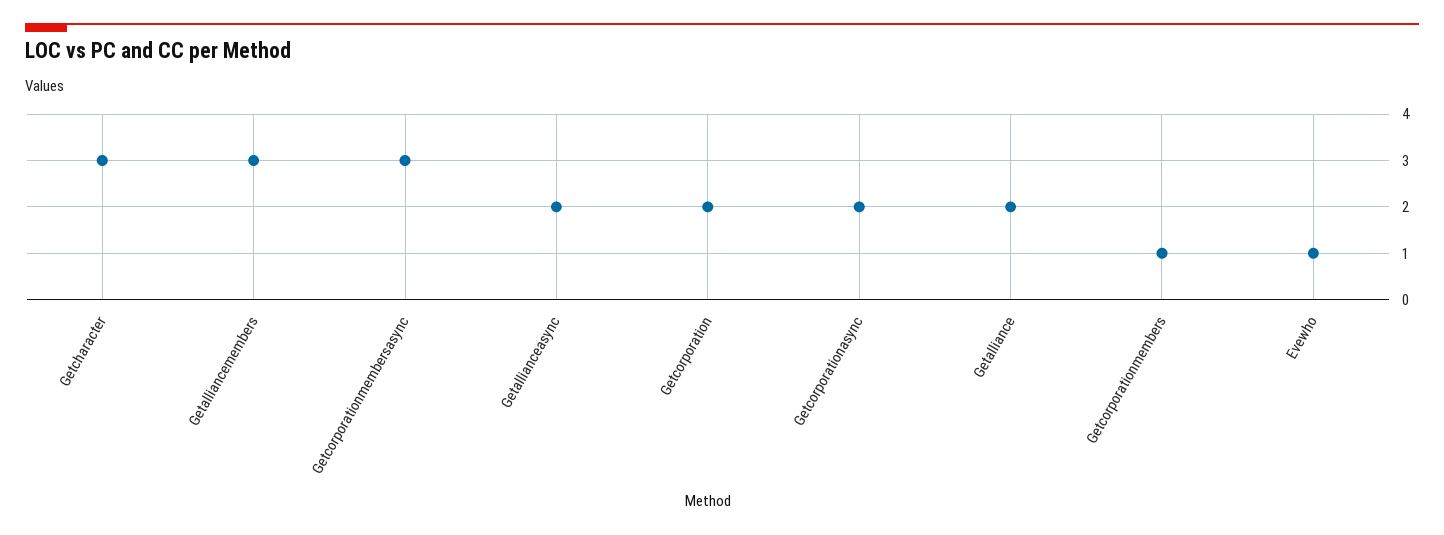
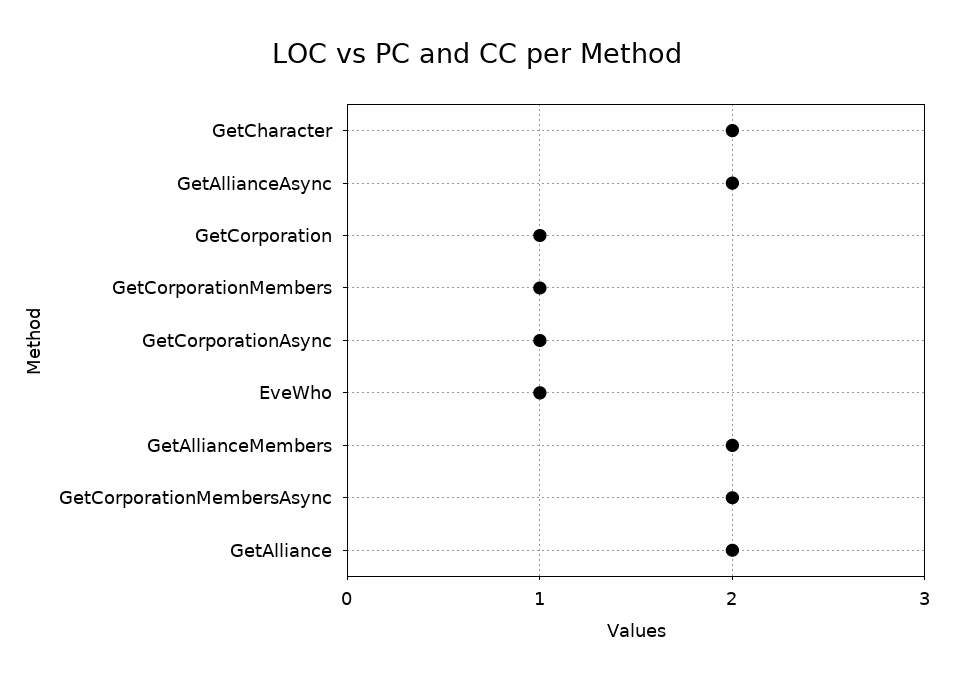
Getcharacter: 3 -> 2
Getalliancemembers: 3 -> 2
Getcorporationmembersasync: 3 -> 2
Getcorporation: 2 -> 1
Getcorporationasync: 2 -> 1

